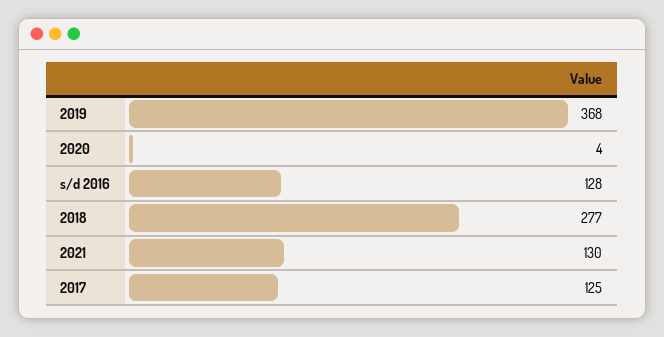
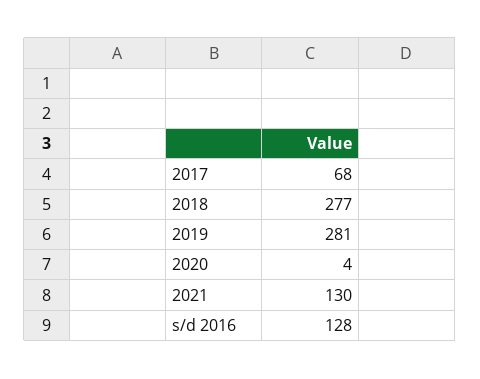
2019: 368 -> 281
2017: 125 -> 68

